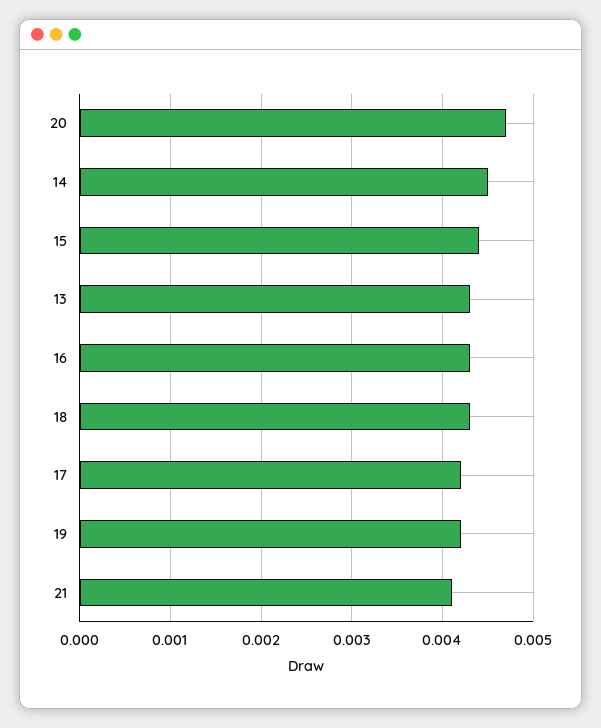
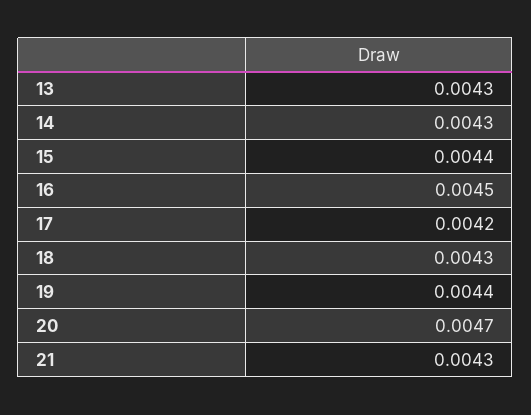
14: 0.0045 -> 0.0043
16: 0.0043 -> 0.0045
19: 0.0042 -> 0.0044
21: 0.0041 -> 0.0043

